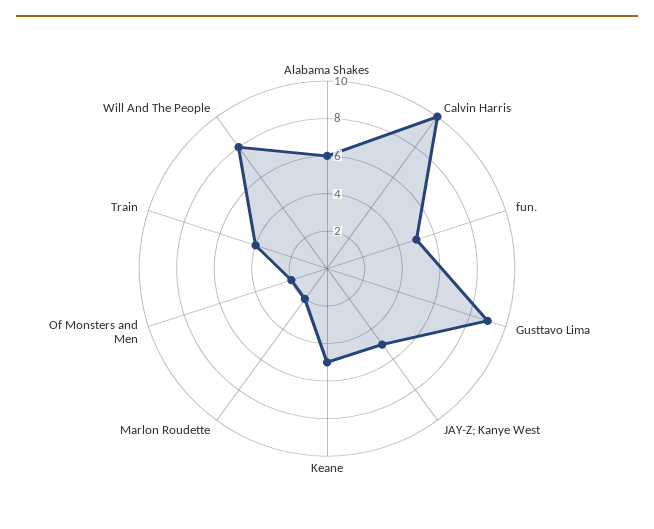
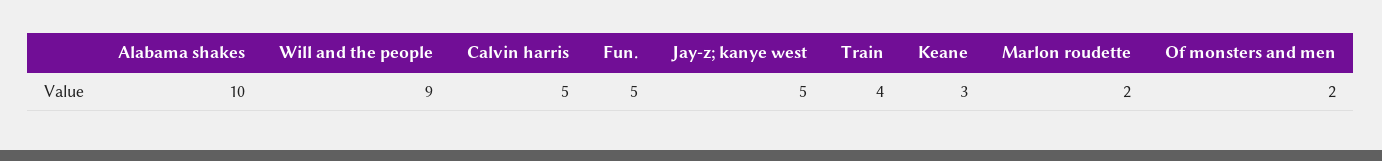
Alabama Shakes: 6 -> 10
Calvin Harris: 10 -> 5
Gusttavo Lima: 9 -> none
Keane: 5 -> 3
Will And The People: 8 -> 9

